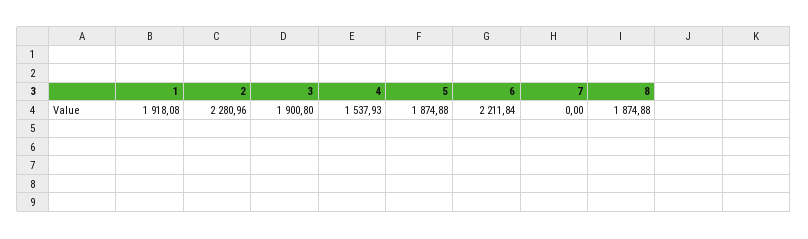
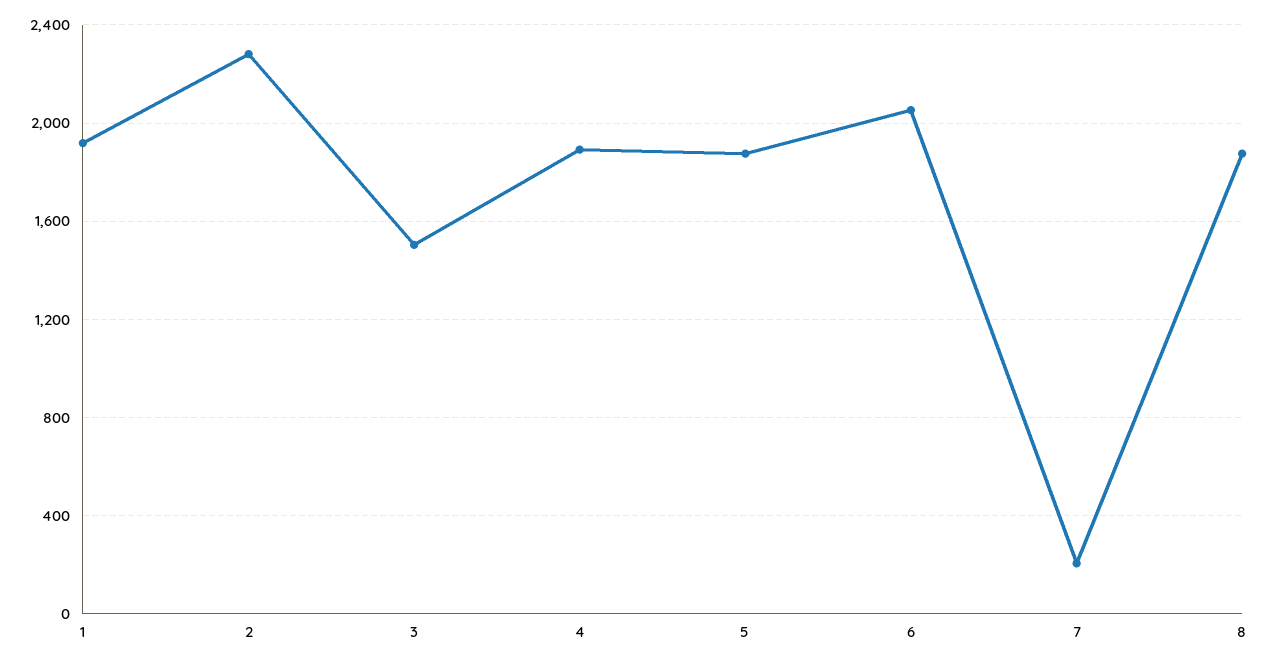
3: 1900.8 -> 1500
4: 1537.93 -> 1900
6: 2211.84 -> 2050
7: 0 -> 200

